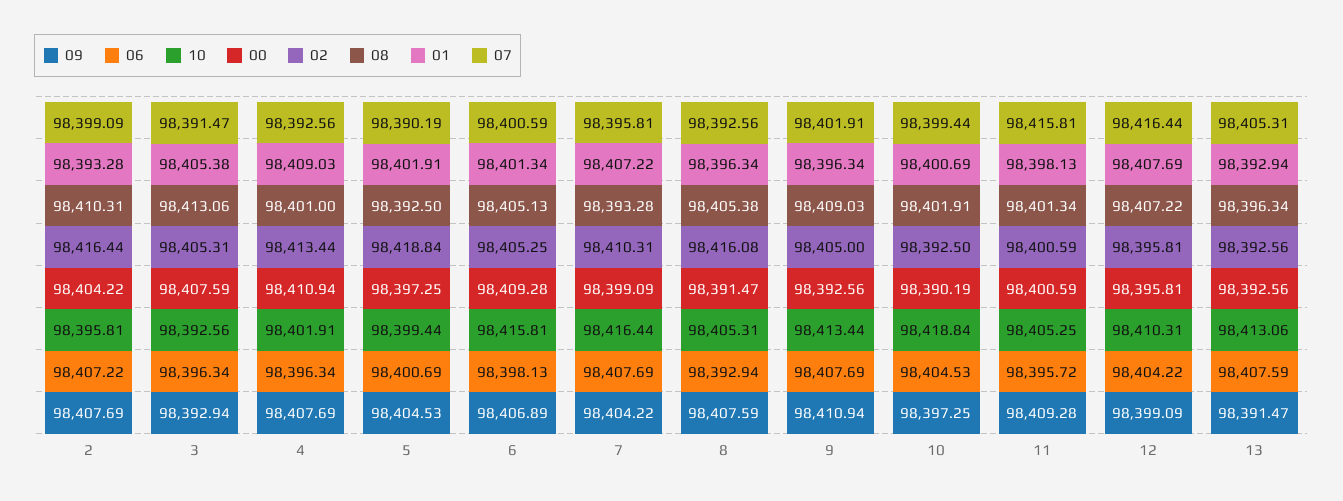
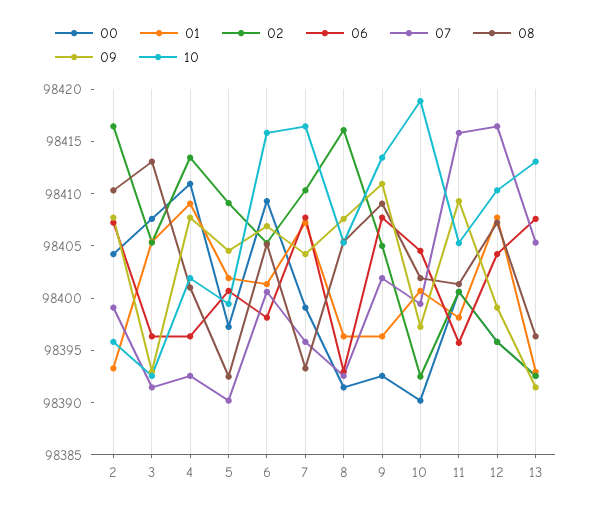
02, 5: 98418.84 -> 98409

